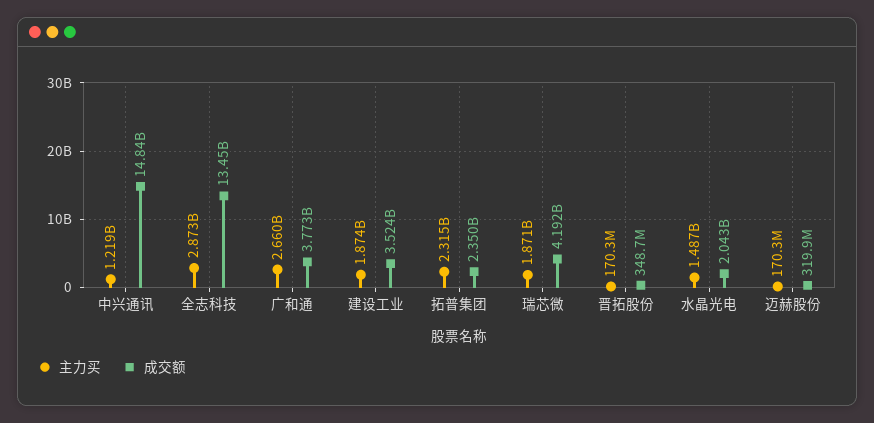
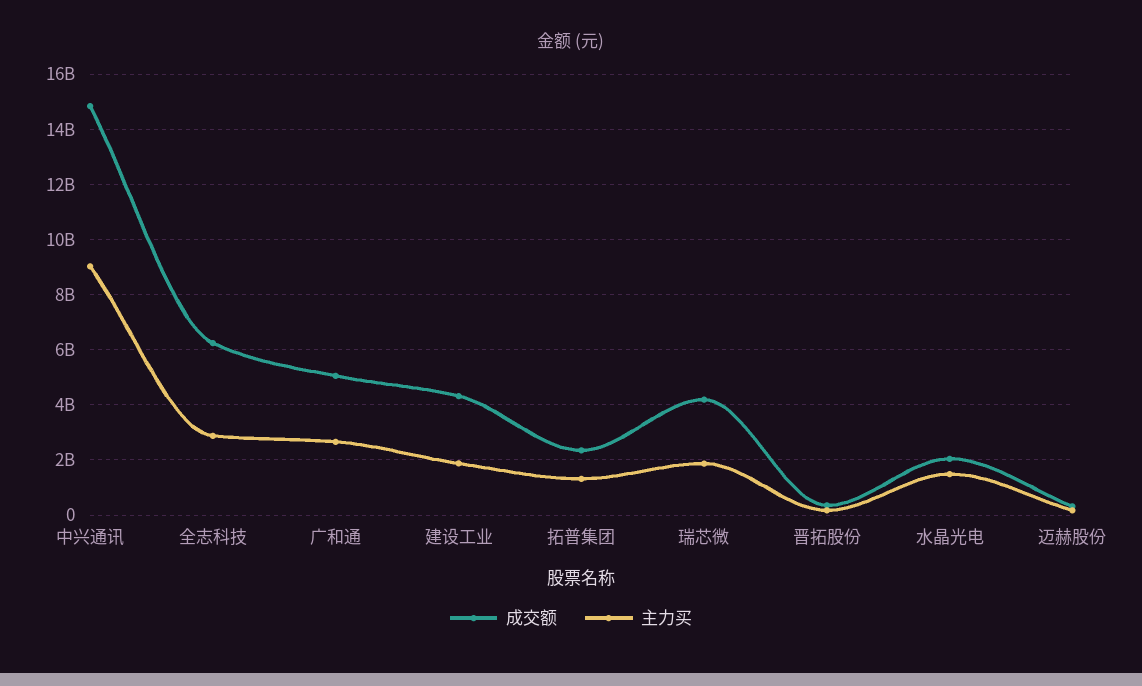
主力买, 中兴通讯: 1219000000 -> 9000000000
成交额, 全志科技: 13450000000 -> 6250000000
成交额, 广和通: 3773000000 -> 5000000000
成交额, 建设工业: 3524000000 -> 4250000000
主力买, 拓普集团: 2315000000 -> 1250000000

